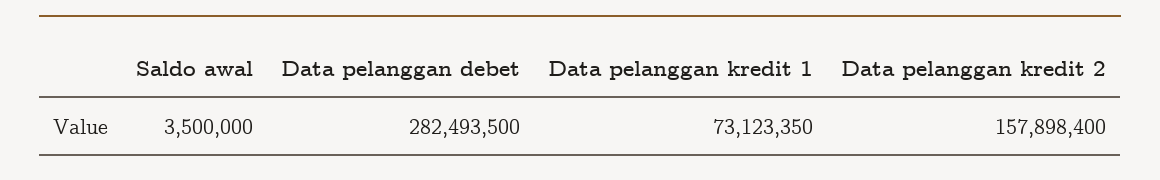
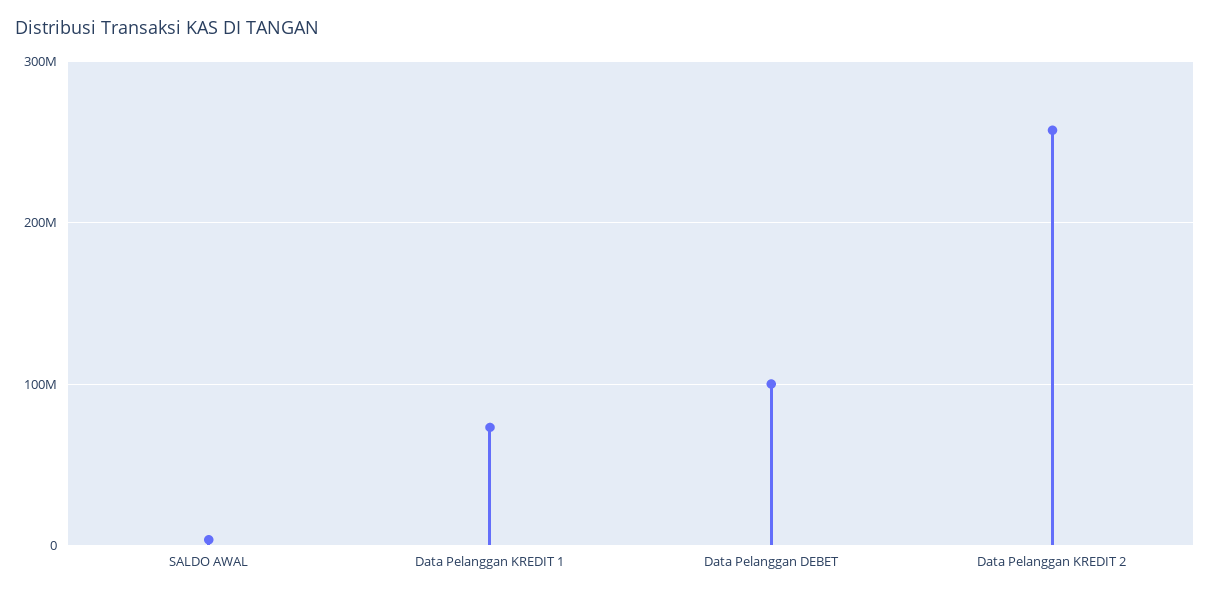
Data pelanggan debet: 282493500 -> 100000000
Data pelanggan kredit 2: 157898400 -> 260000000

